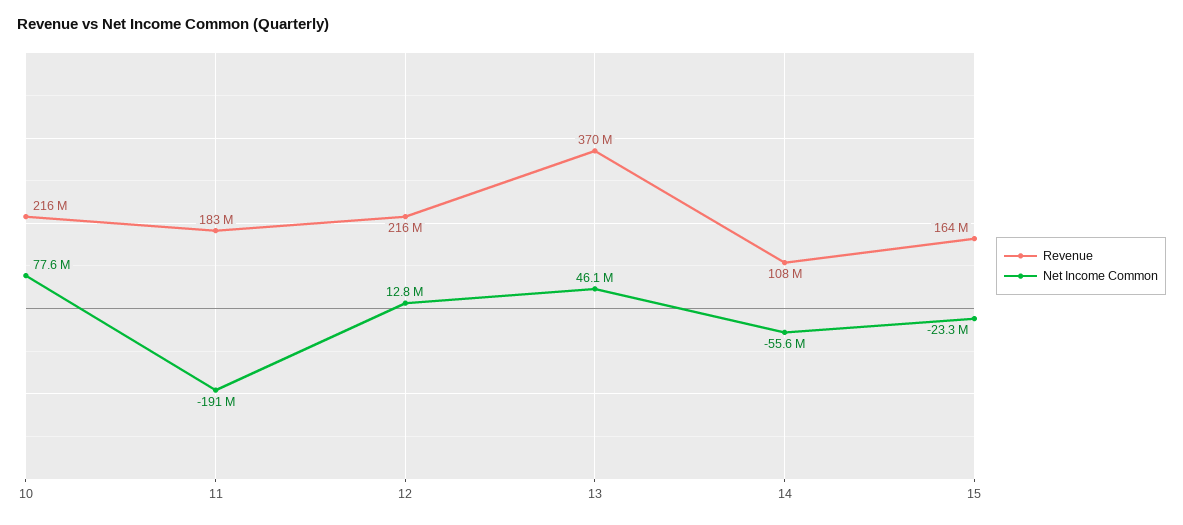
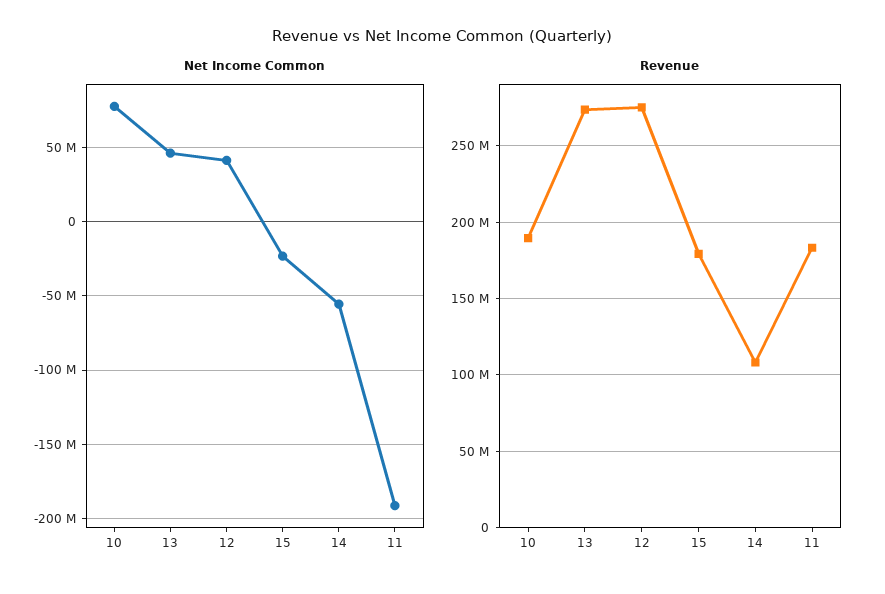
Revenue, 10: 216000000 -> 190000000
Revenue, 12: 216000000 -> 275000000
Net Income Common, 12: 12800000 -> 40000000
Revenue, 13: 370000000 -> 275000000
Revenue, 15: 164000000 -> 180000000

